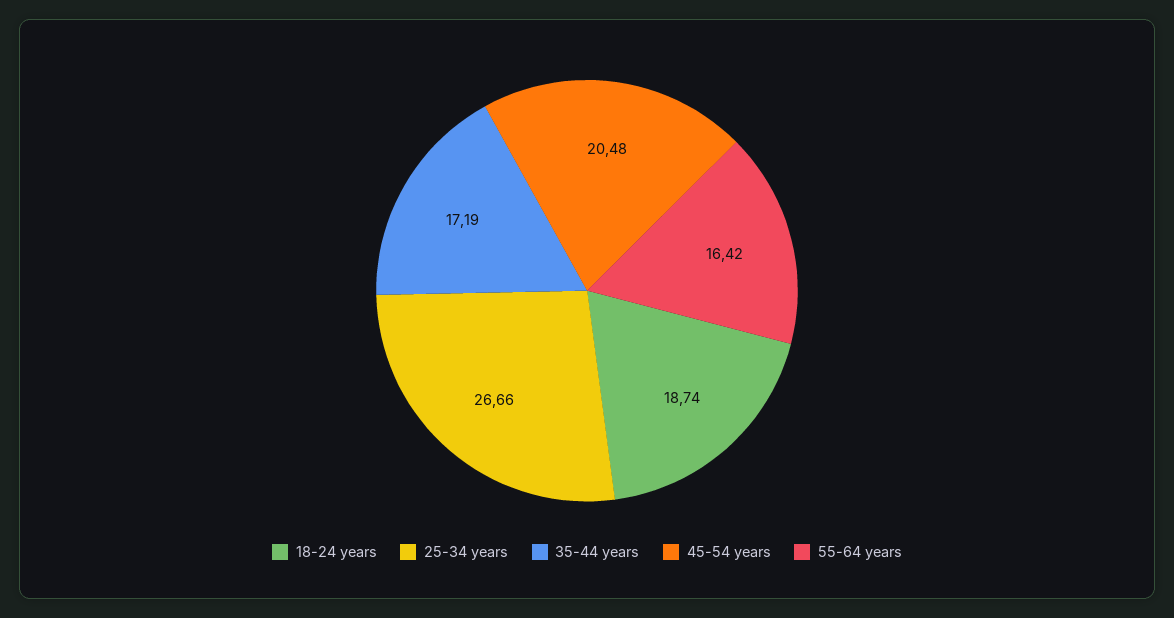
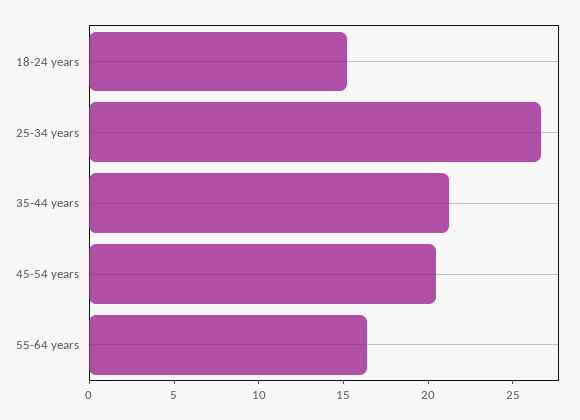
18-24 years: 18.74 -> 15
35-44 years: 17.19 -> 21

